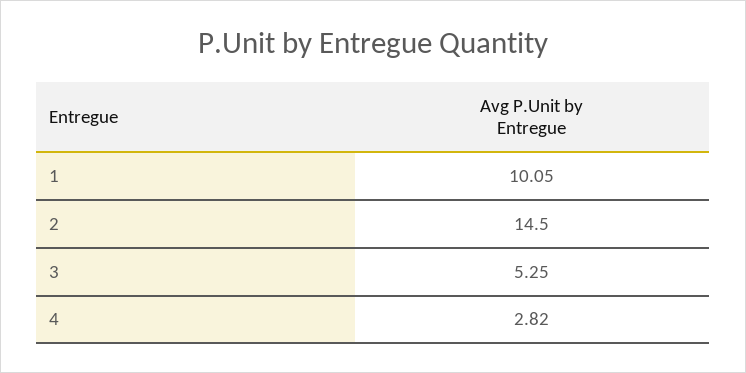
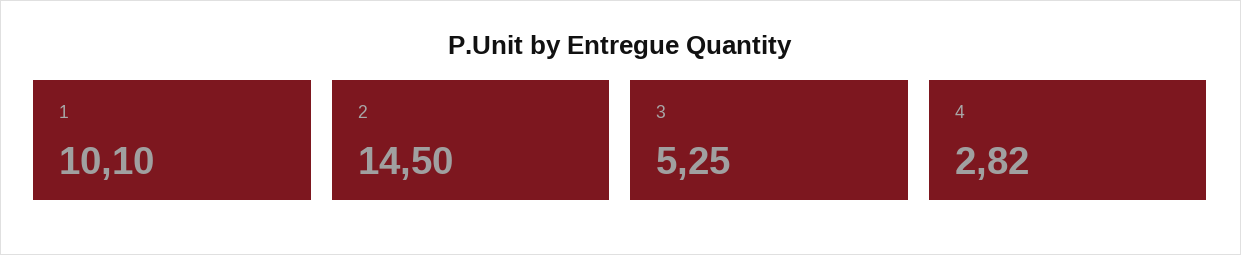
1: 10.05 -> 10.1

